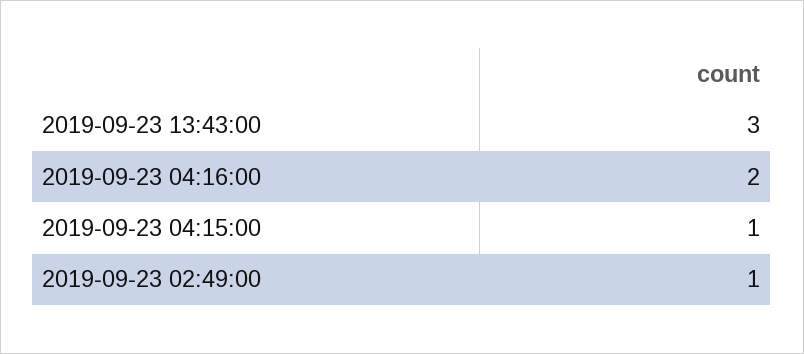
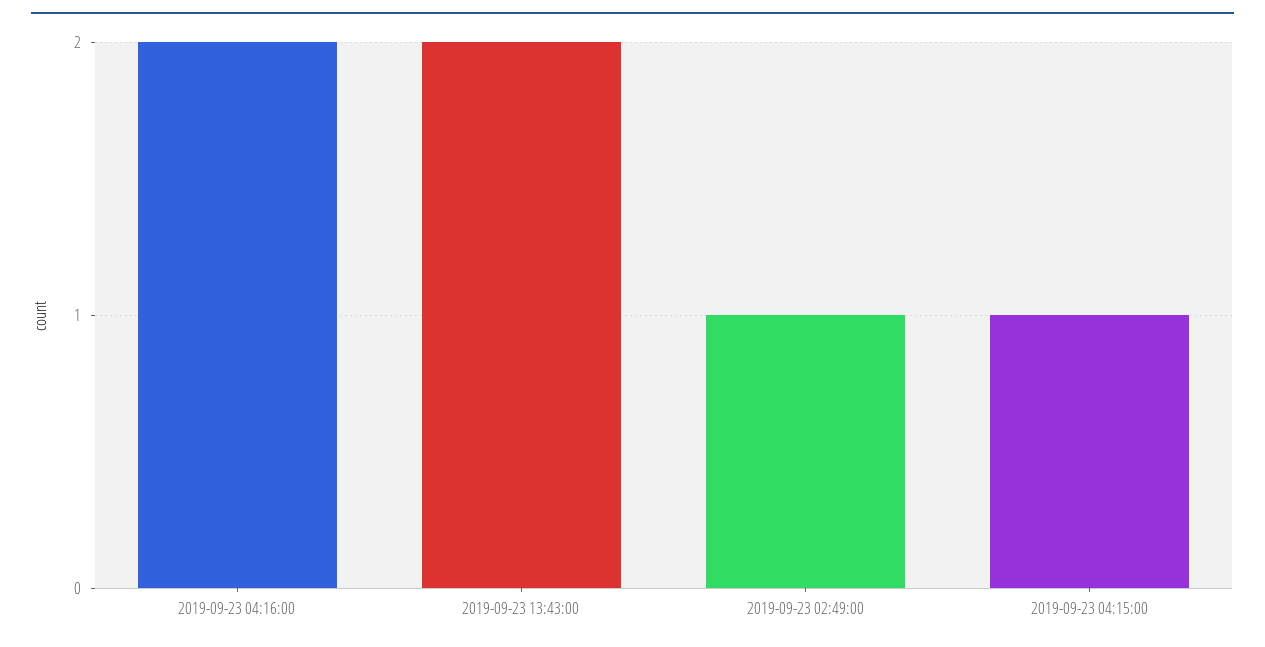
2019-09-23 13:43:00: 3 -> 2

